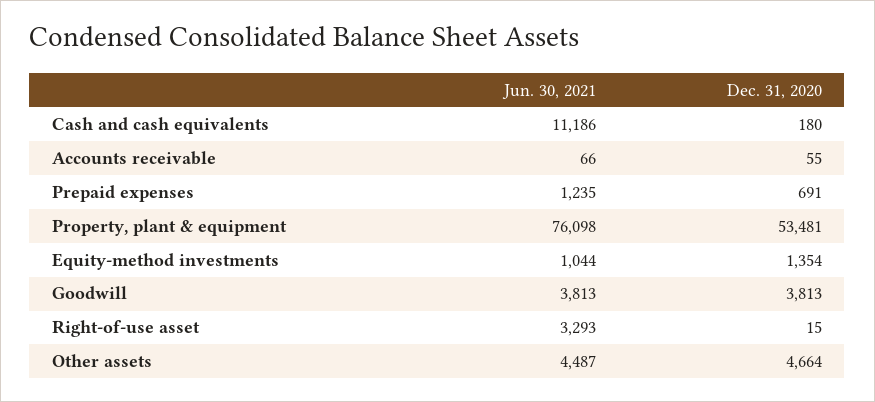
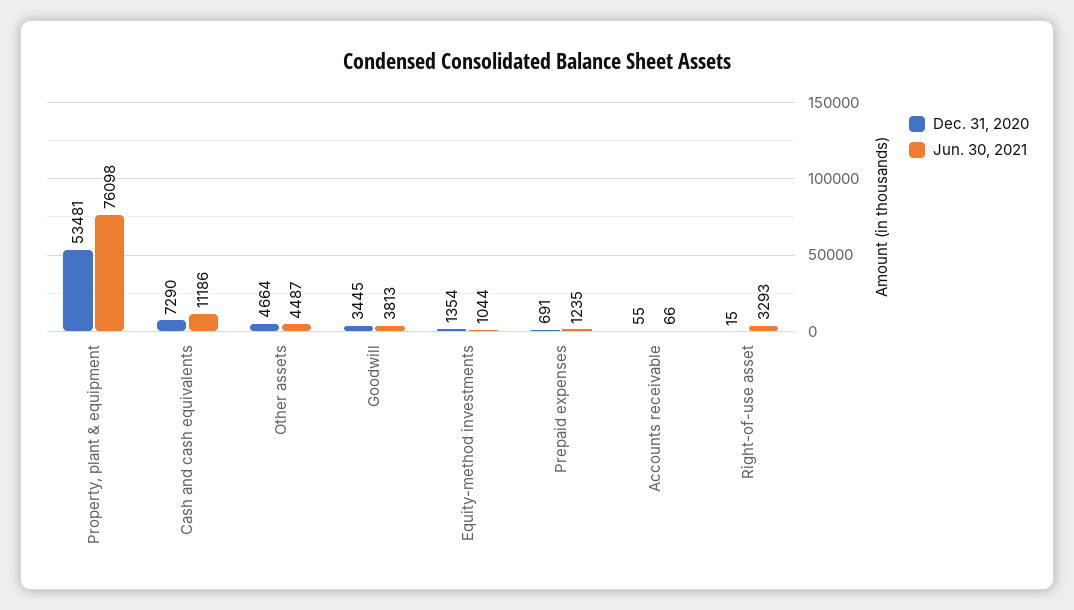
Dec. 31, 2020, Cash and cash equivalents: 180 -> 7290
Dec. 31, 2020, Goodwill: 3813 -> 3445

